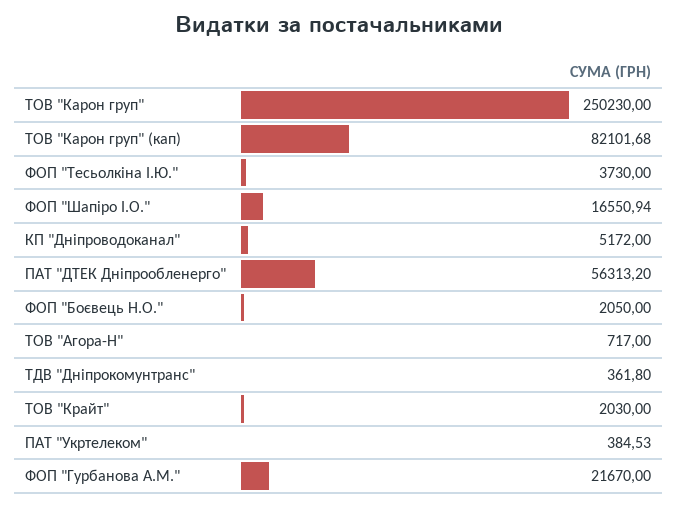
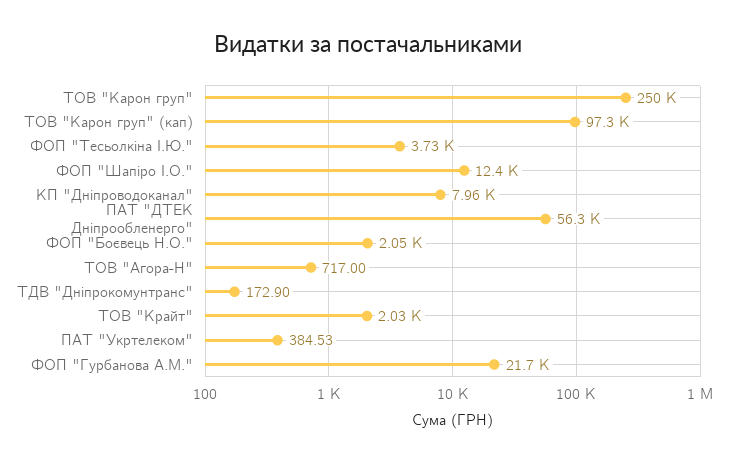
ТОВ "Карон груп" (кап): 82101.68 -> 97300
ФОП "Шапіро І.О.": 16550.94 -> 12400
КП "Дніпроводоканал": 5172 -> 7960
ТДВ "Дніпрокомунтранс": 361.8 -> 172.9

